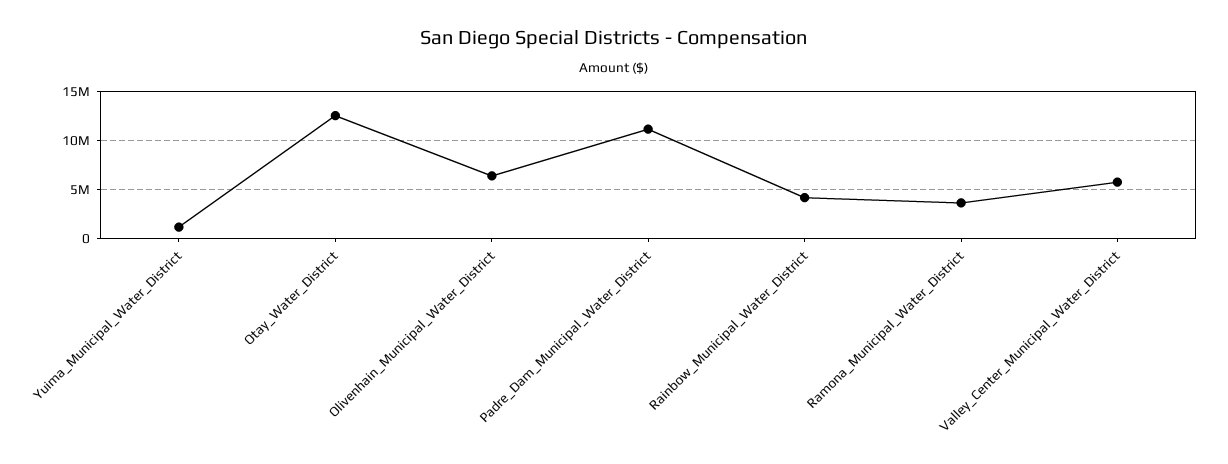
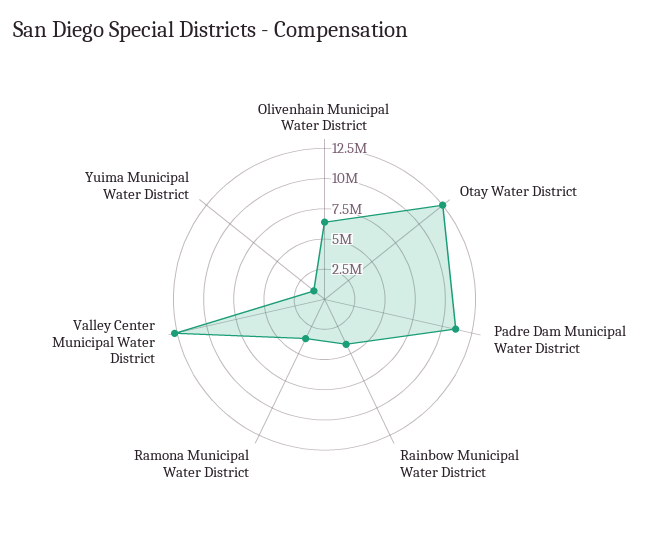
Valley_Center_Municipal_Water_District: 6000000 -> 12500000

